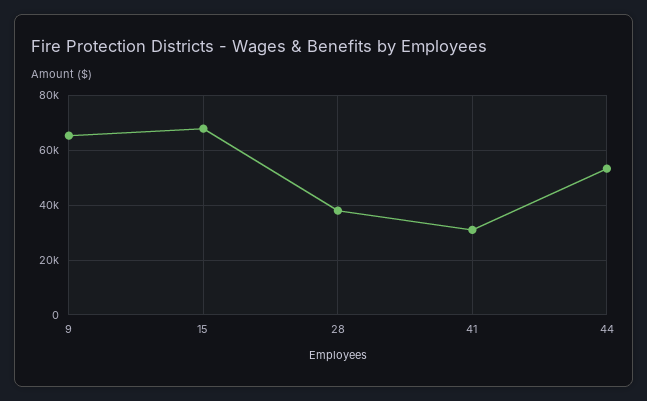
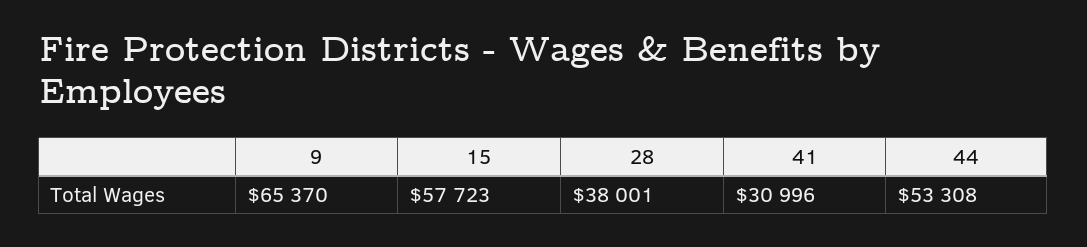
15: 67500 -> 57723

